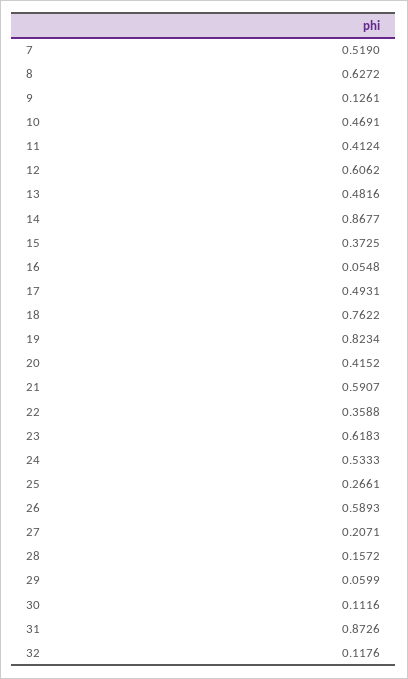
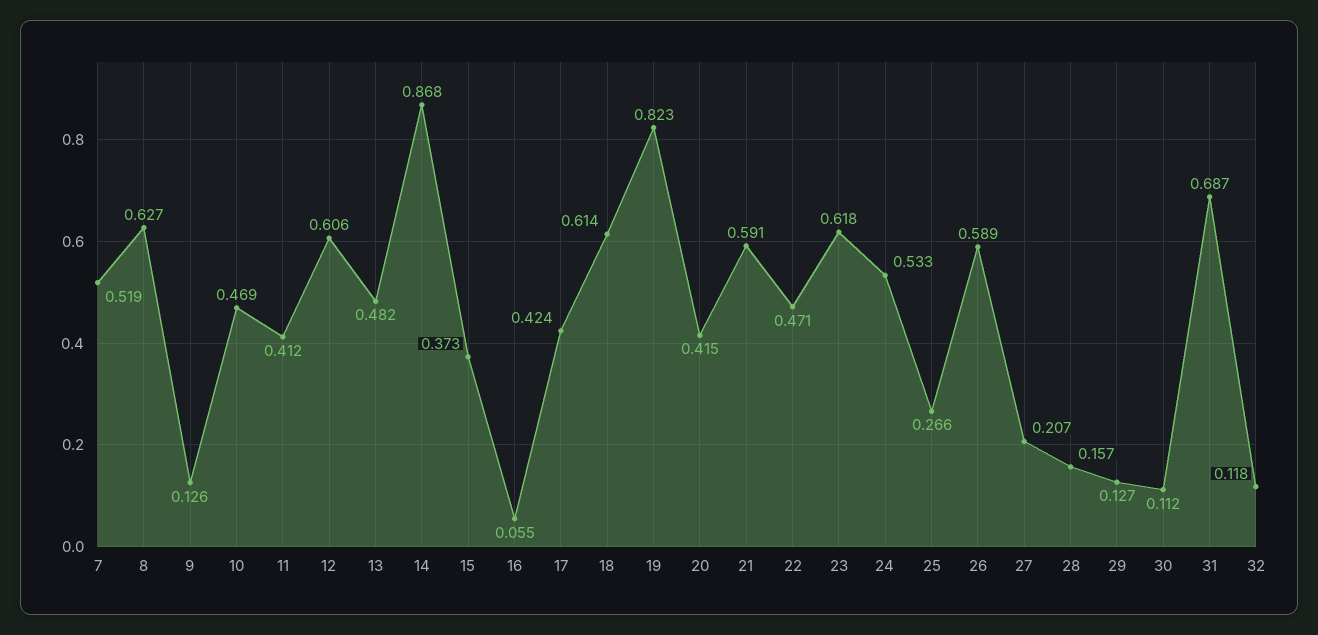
17: 0.4931 -> 0.424
18: 0.7622 -> 0.614
22: 0.3588 -> 0.471
29: 0.0599 -> 0.127
31: 0.8726 -> 0.687

